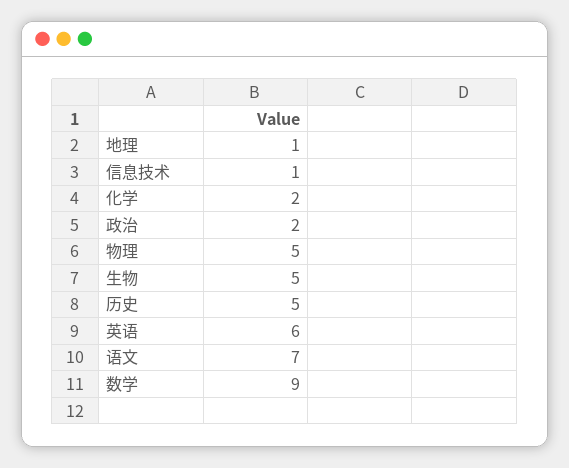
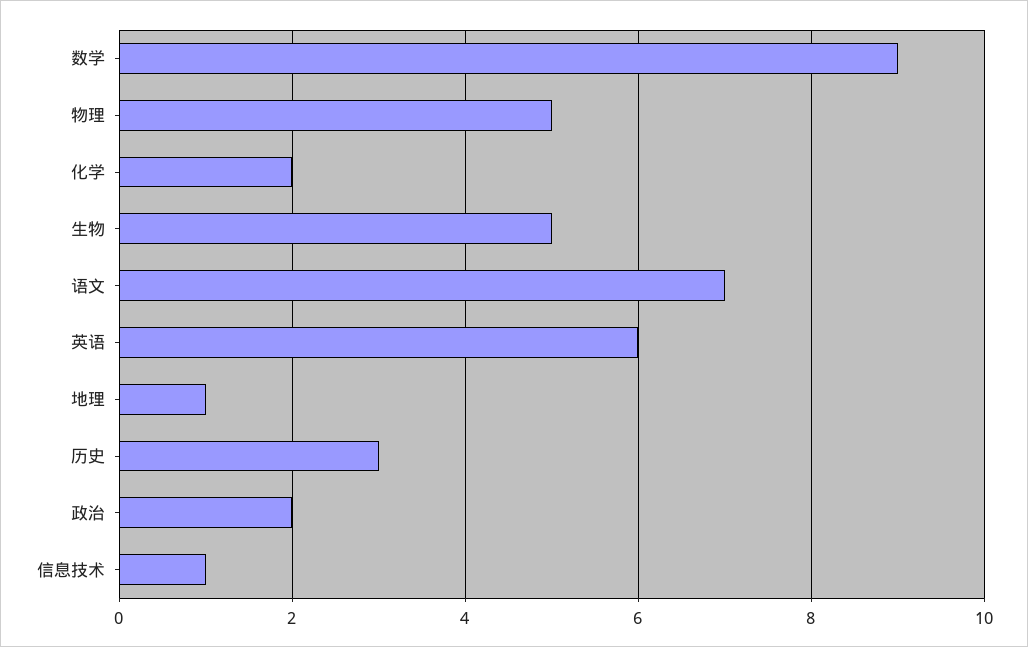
历史: 5 -> 3

